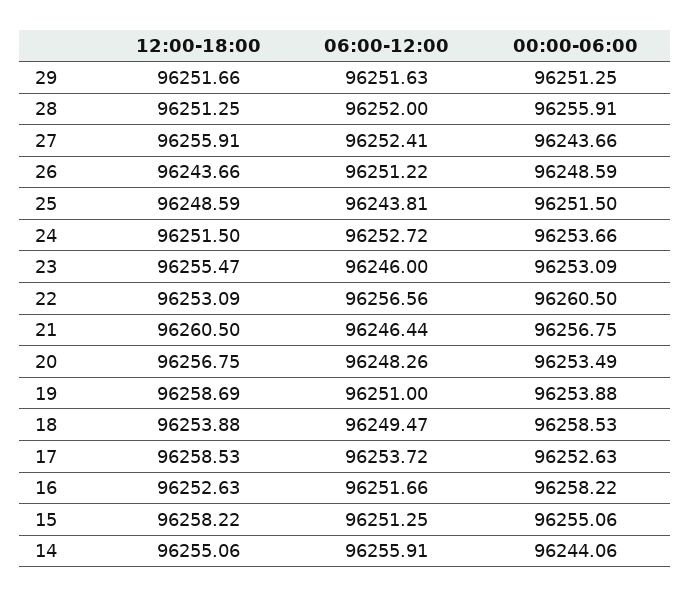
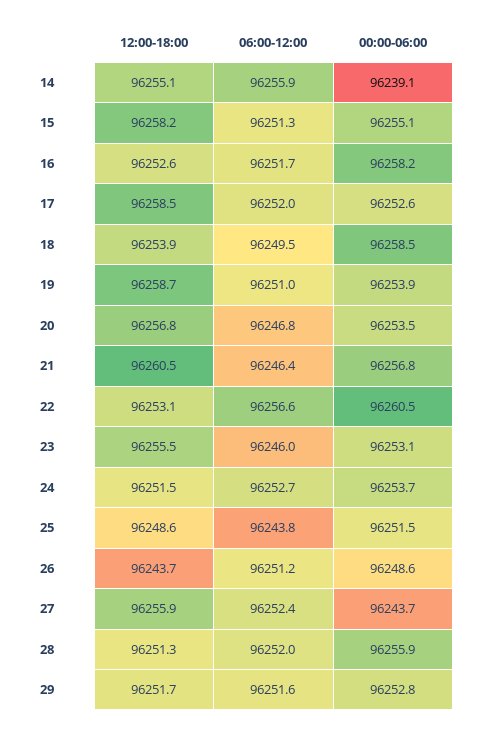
00:00-06:00, 29: 96251.25 -> 96252.8
06:00-12:00, 20: 96248.26 -> 96246.8
06:00-12:00, 17: 96253.72 -> 96252
00:00-06:00, 14: 96244.06 -> 96239.1

